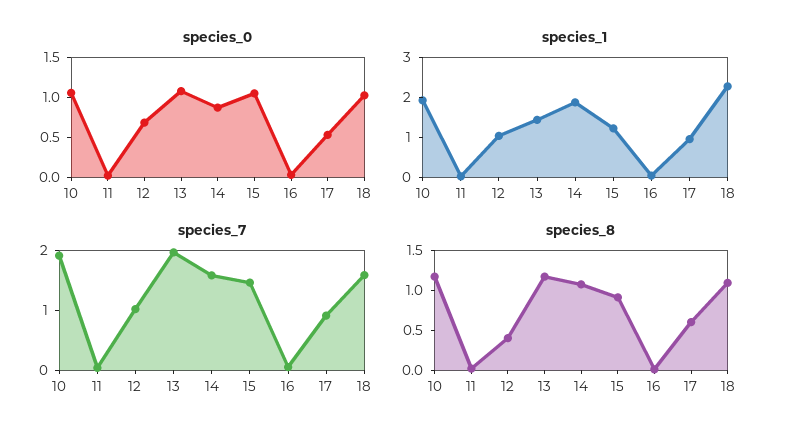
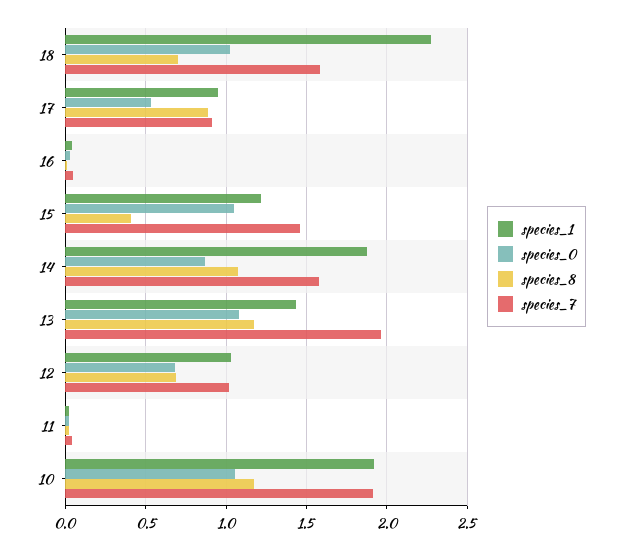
species_8, 12: 0.4 -> 0.7
species_8, 15: 0.9 -> 0.4
species_8, 17: 0.6 -> 0.9
species_8, 18: 1.1 -> 0.7

